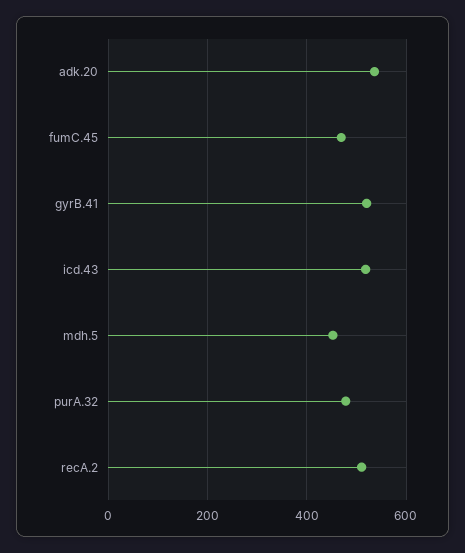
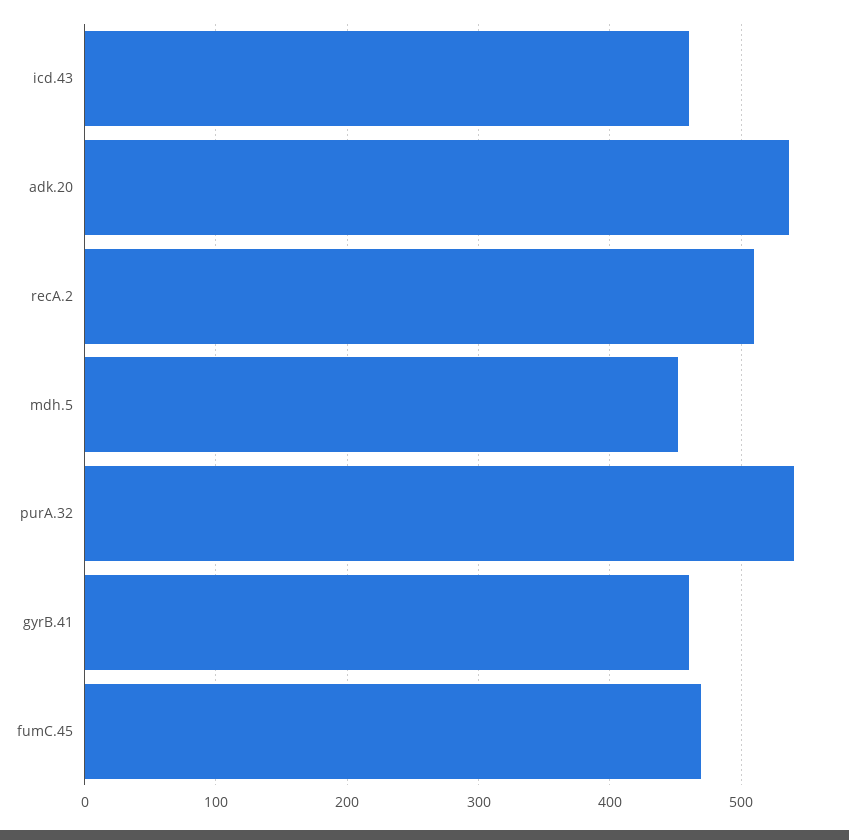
gyrB.41: 520 -> 460
icd.43: 520 -> 460
purA.32: 480 -> 540

